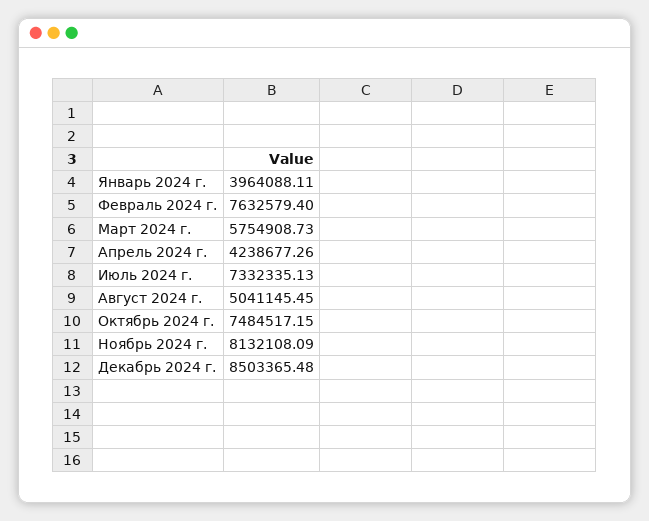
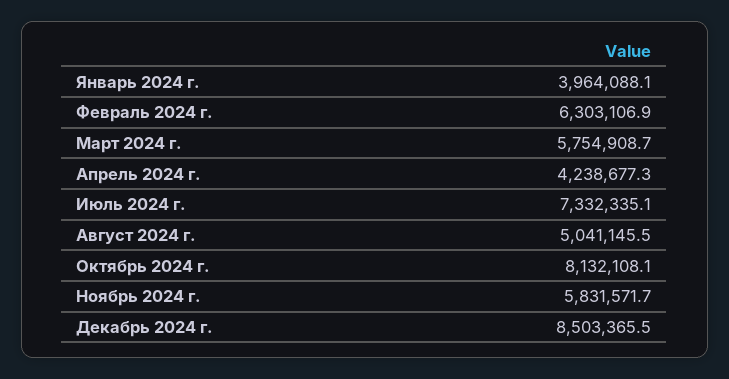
Февраль 2024 г.: 7632579.4 -> 6303106.9
Октябрь 2024 г.: 7484517.15 -> 8132108.1
Ноябрь 2024 г.: 8132108.09 -> 5831571.7

